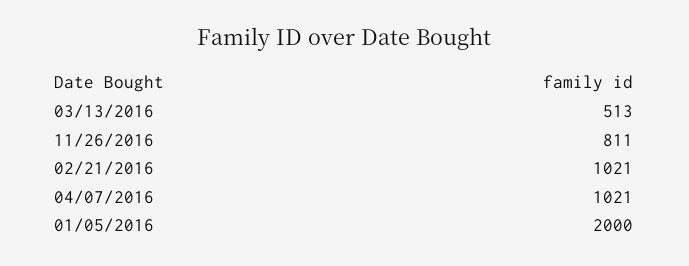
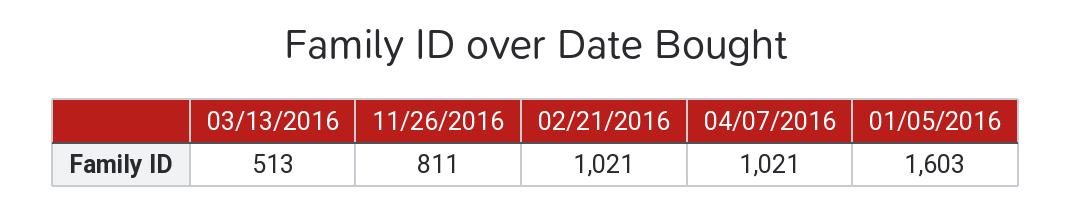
01/05/2016: 2000 -> 1603

